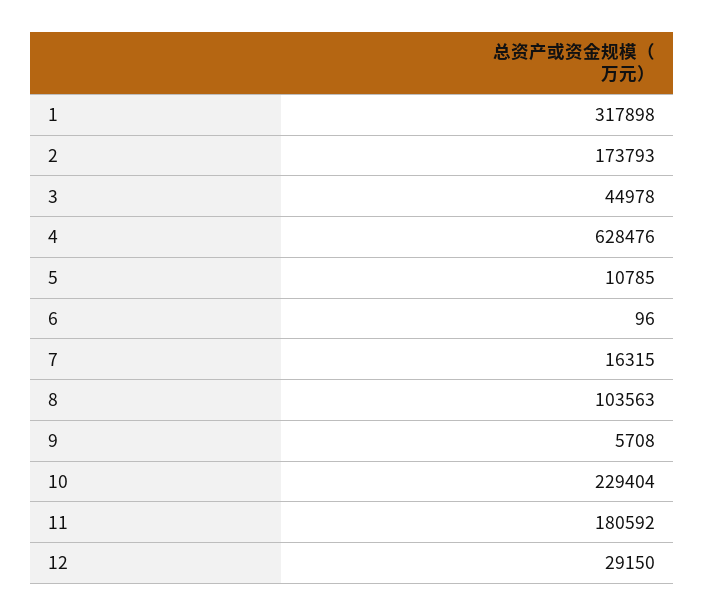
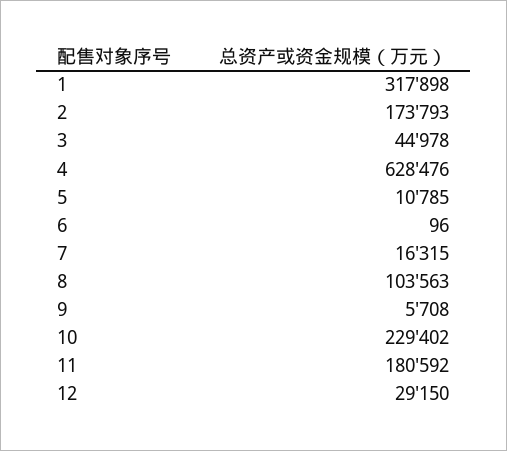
10: 229404 -> 229402

